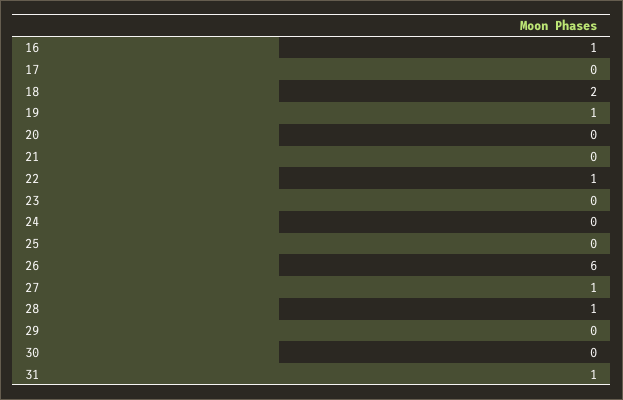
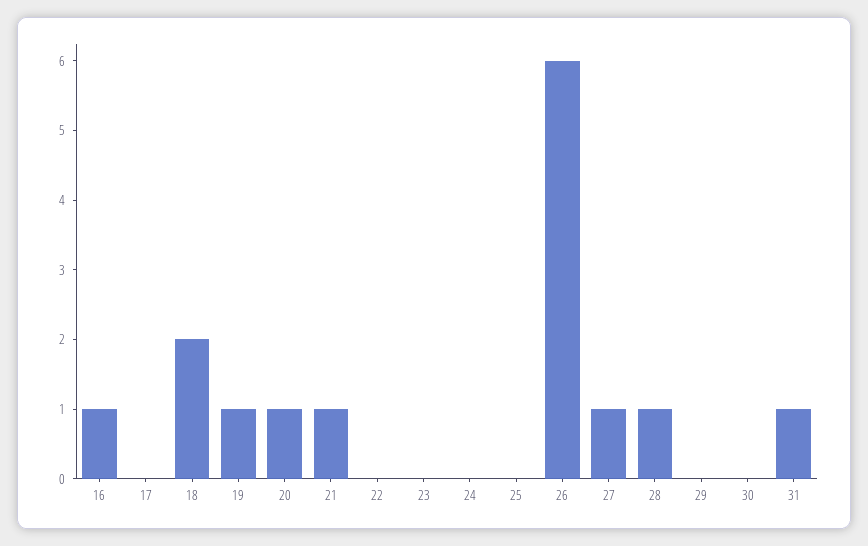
20: 0 -> 1
21: 0 -> 1
22: 1 -> 0

